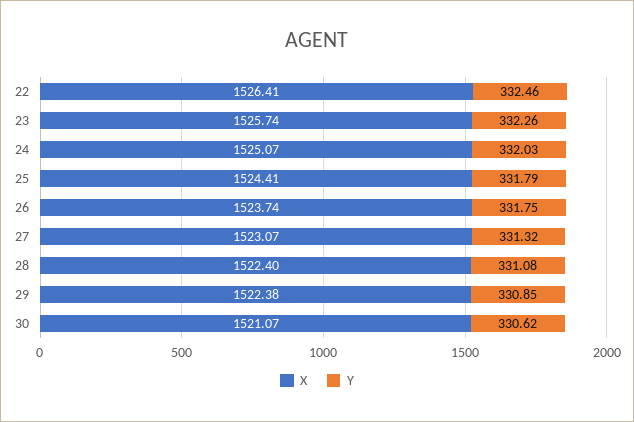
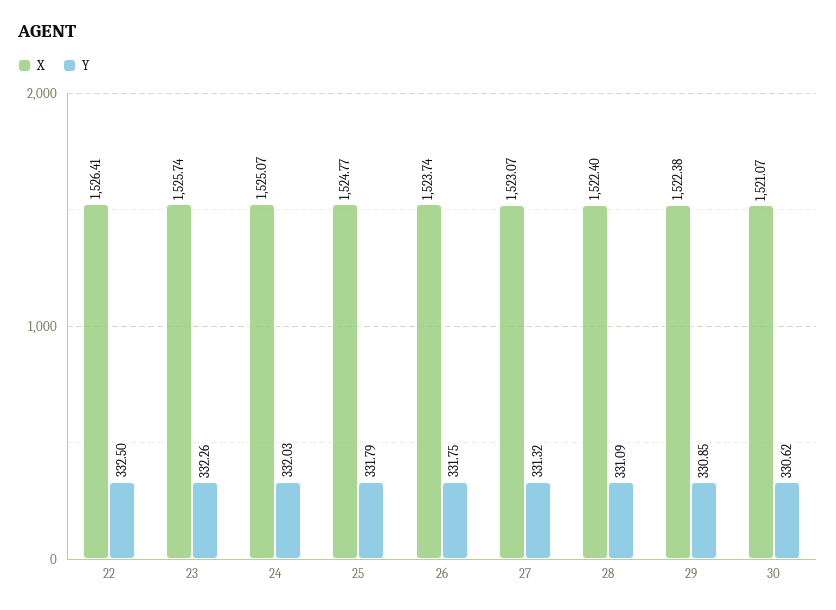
Y, 22: 332.46 -> 332.5
X, 25: 1524.41 -> 1524.77
Y, 28: 331.08 -> 331.09

